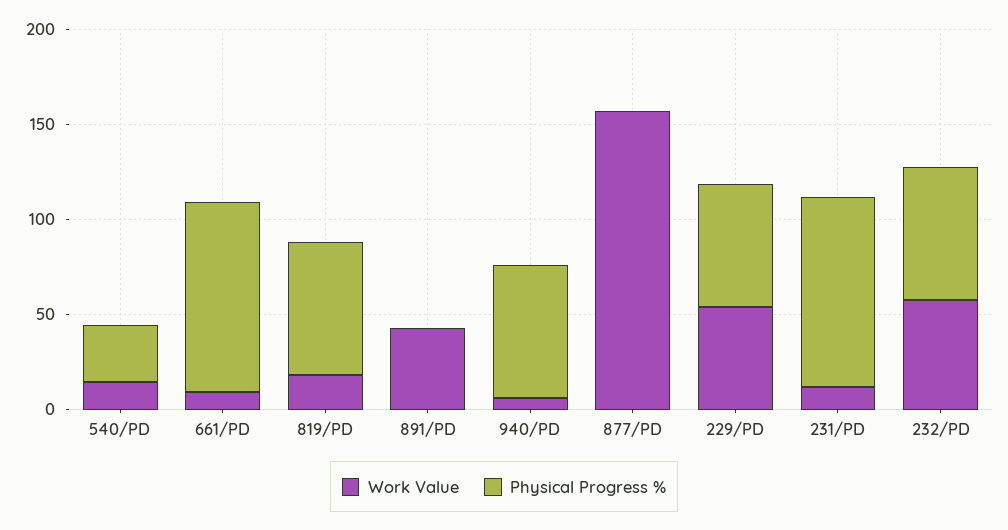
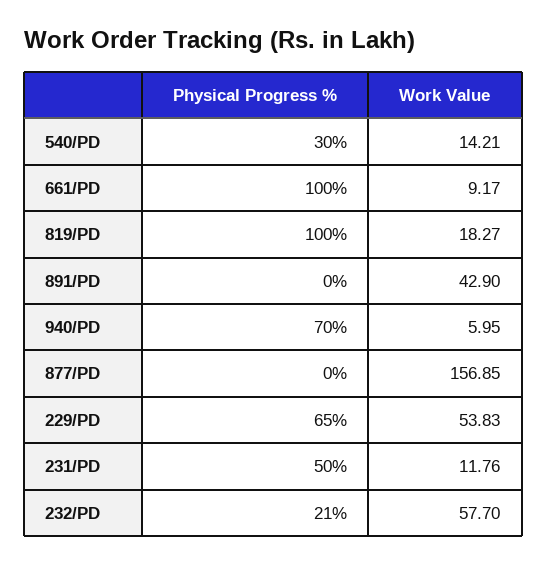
Physical Progress %, 819/PD: 70 -> 100
Physical Progress %, 231/PD: 100 -> 50
Physical Progress %, 232/PD: 70 -> 21

